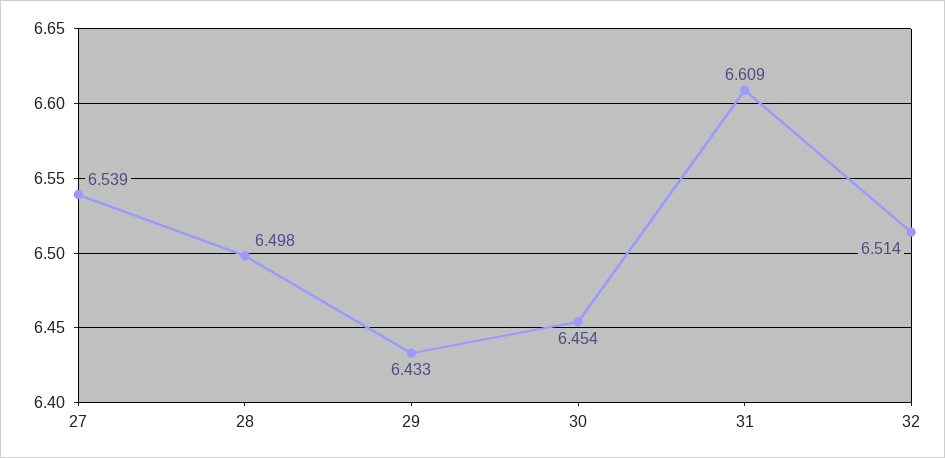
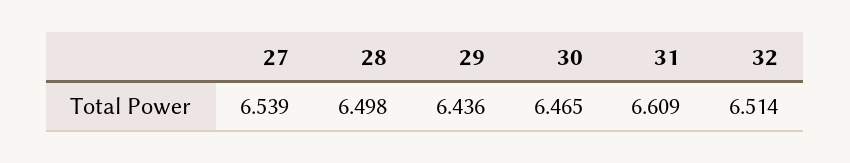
29: 6.433 -> 6.436
30: 6.454 -> 6.465

